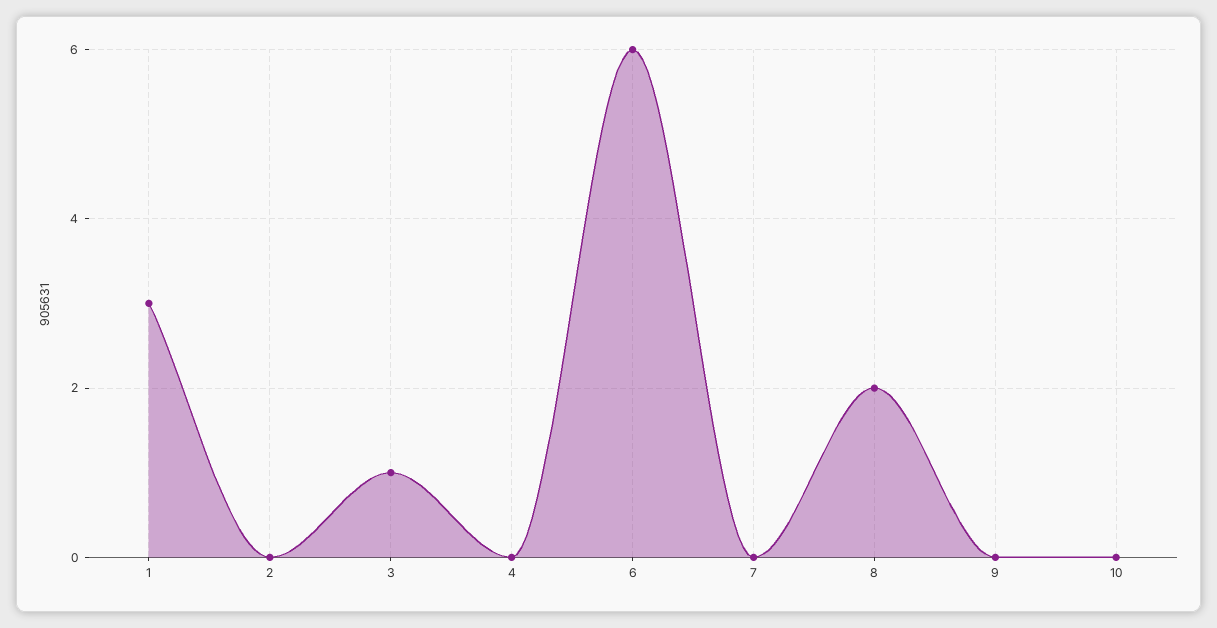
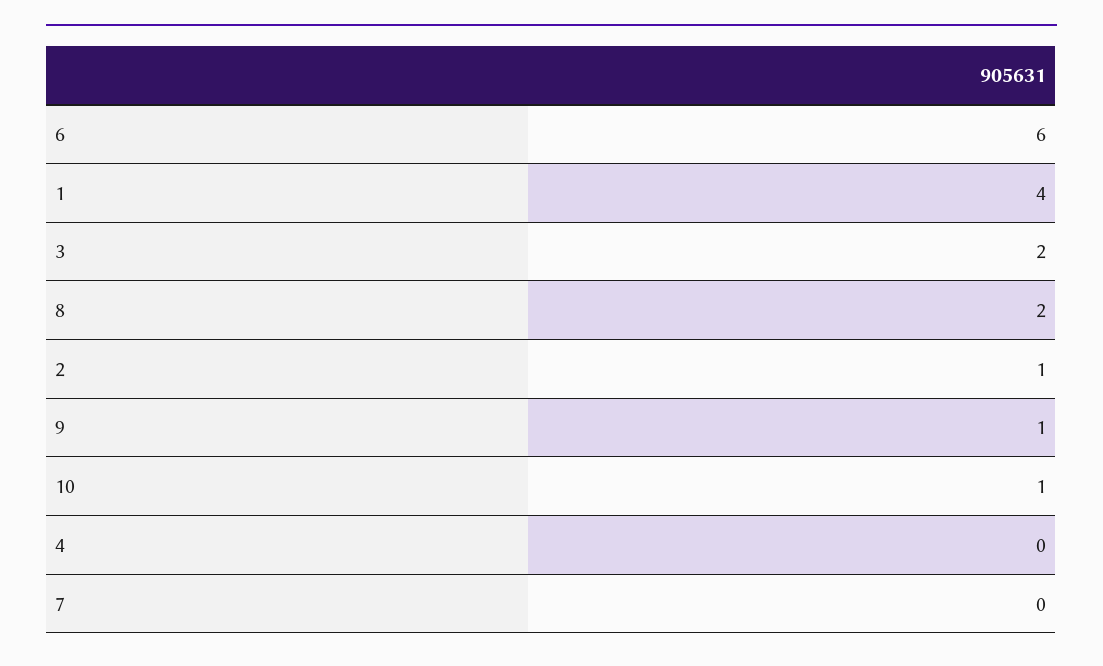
1: 3 -> 4
2: 0 -> 1
3: 1 -> 2
9: 0 -> 1
10: 0 -> 1

